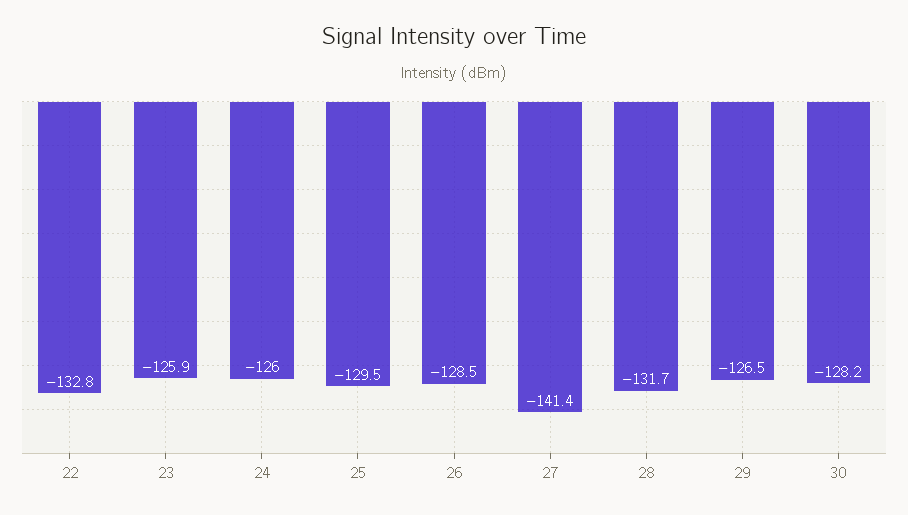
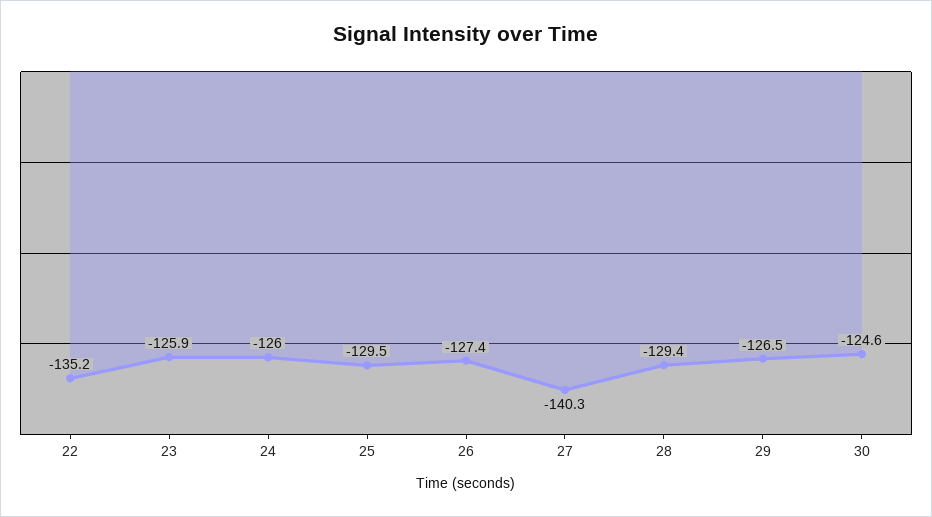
22: -132.8 -> -135.2
26: -128.5 -> -127.4
27: -141.4 -> -140.3
28: -131.7 -> -129.4
30: -128.2 -> -124.6

